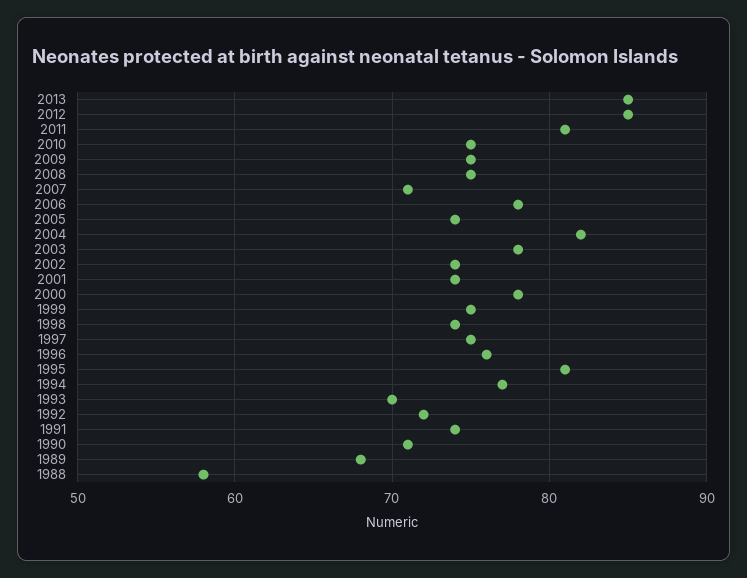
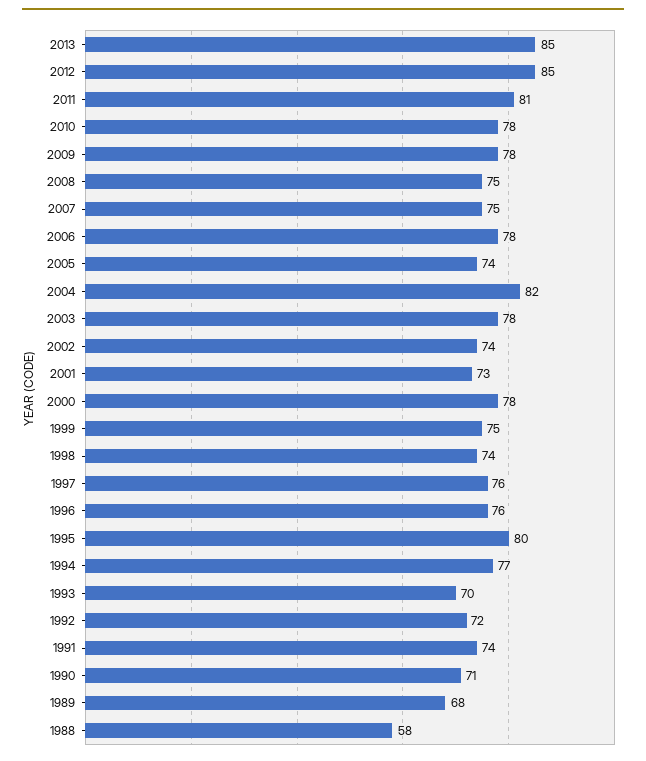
2010: 75 -> 78
2009: 75 -> 78
2007: 71 -> 75
2001: 74 -> 73
1997: 75 -> 76
1995: 81 -> 80

